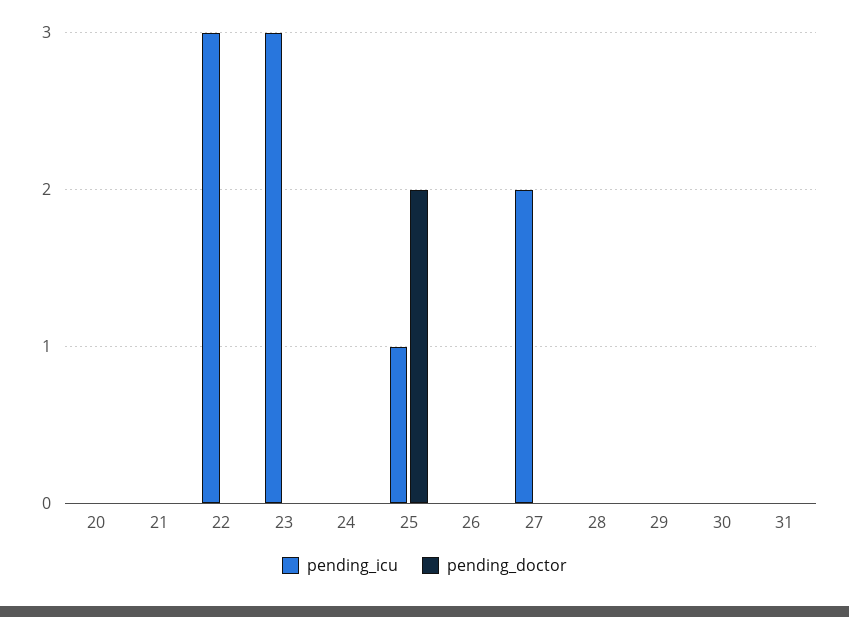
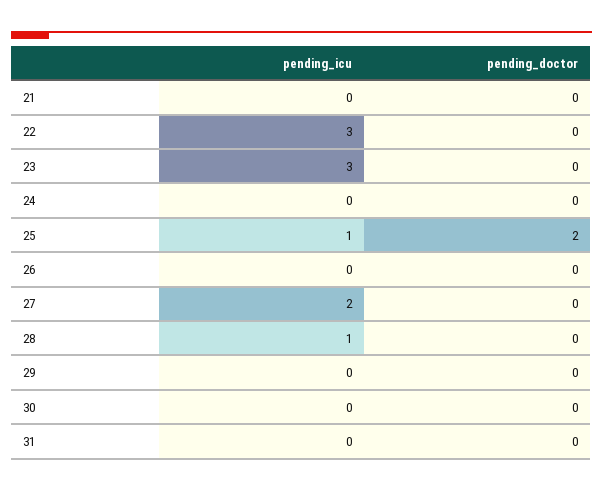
pending_icu, 20: 0 -> none
pending_doctor, 20: 0 -> none
pending_icu, 28: 0 -> 1

